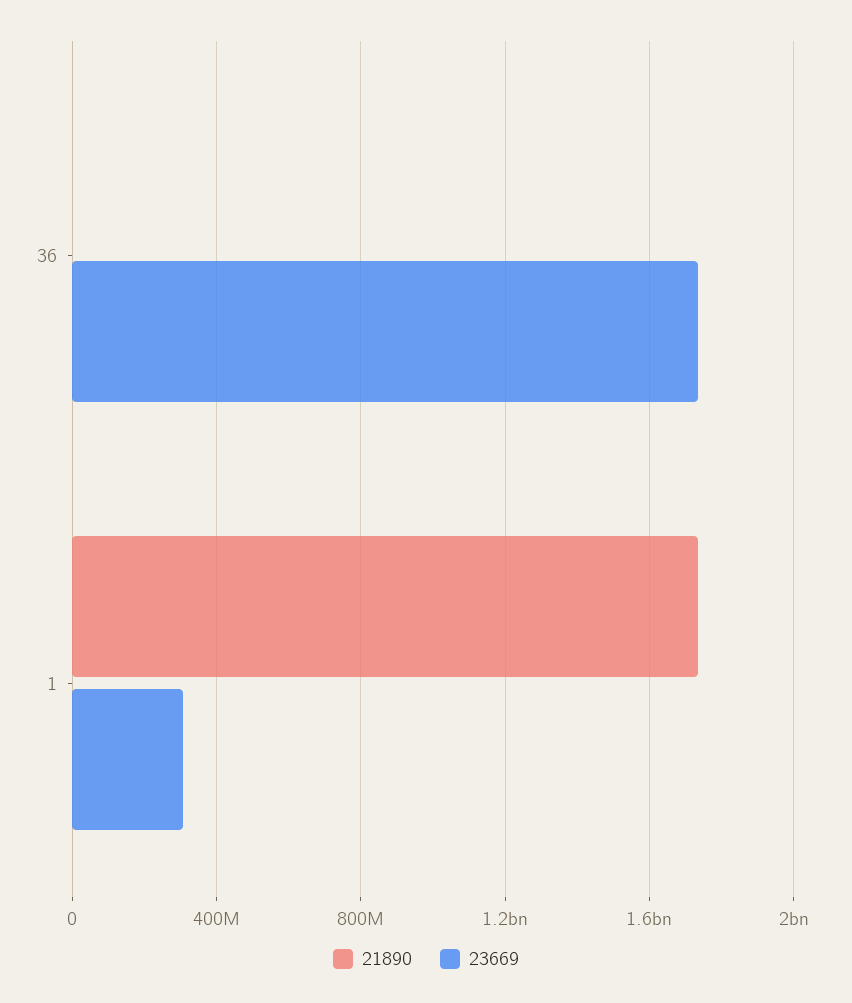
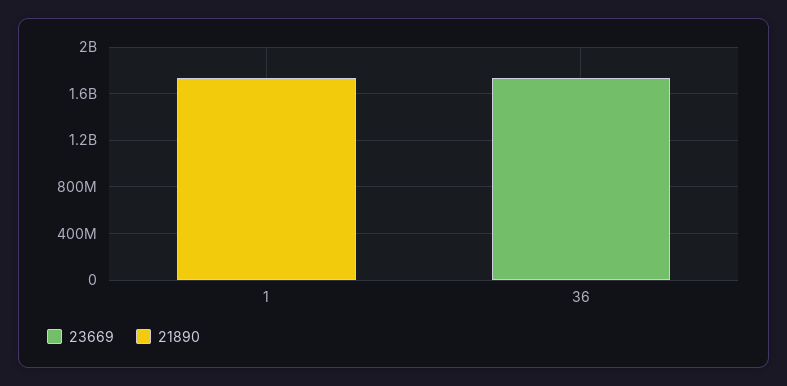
23669, 1: 300000000 -> 0

